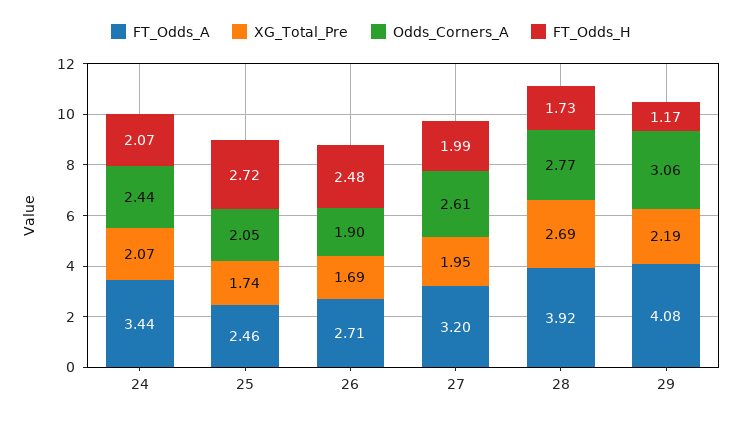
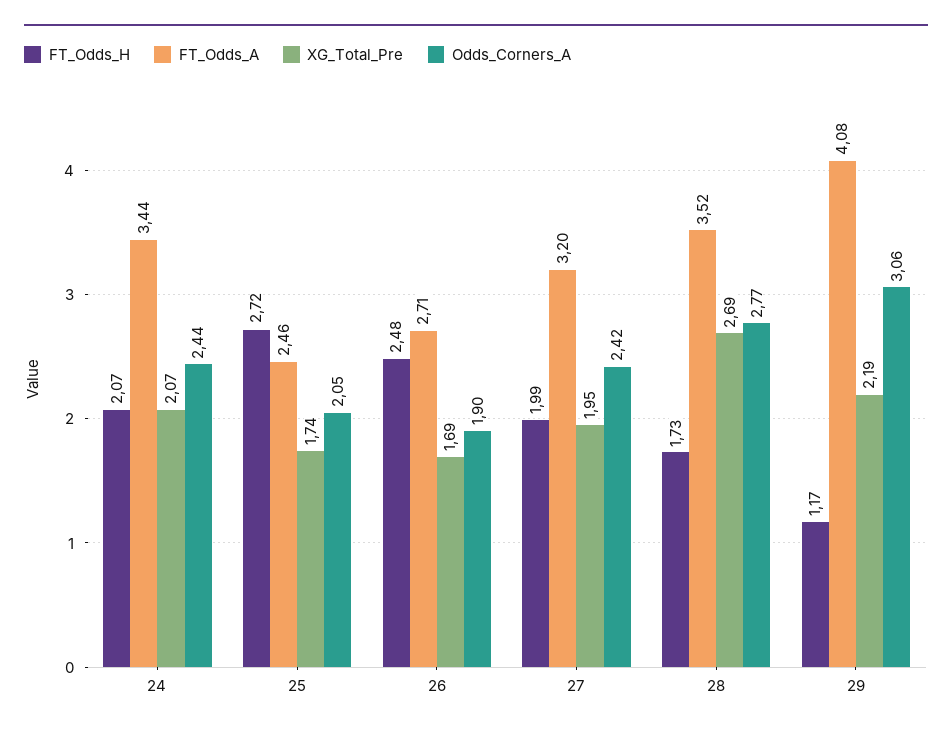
Odds_Corners_A, 27: 2.61 -> 2.42
FT_Odds_A, 28: 3.92 -> 3.52

